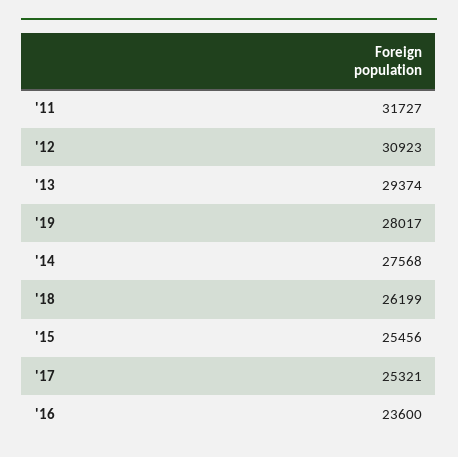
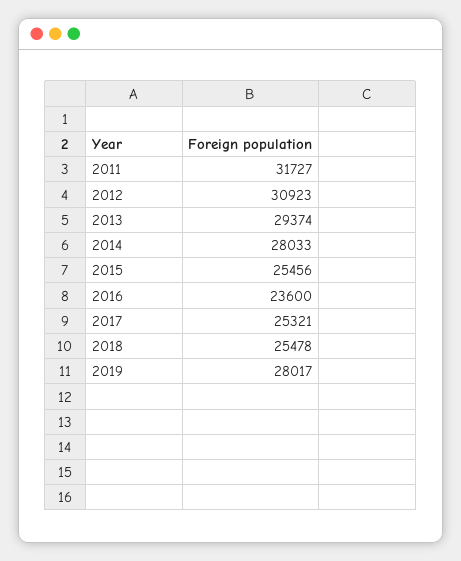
'14: 27568 -> 28033
'18: 26199 -> 25478

